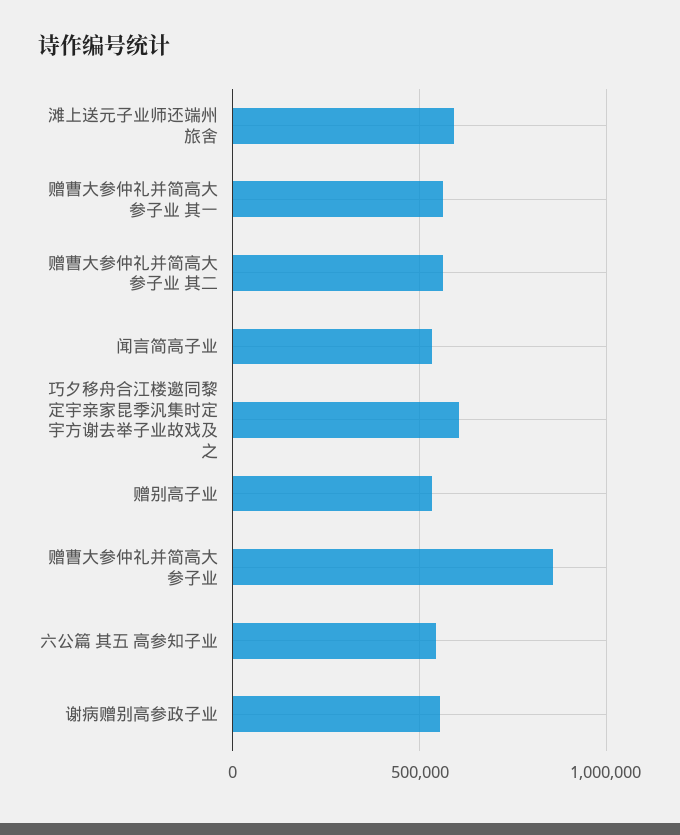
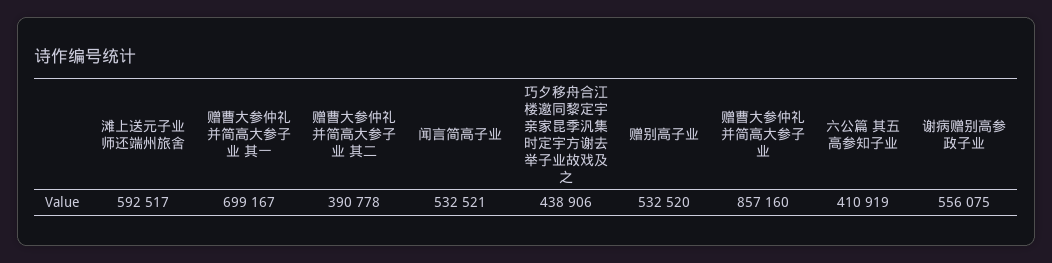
赠曹大参仲礼并简高大参子业 其一: 550000 -> 699167
赠曹大参仲礼并简高大参子业 其二: 550000 -> 390778
巧夕移舟合江楼邀同黎定宇亲家昆季汎集时定宇方谢去举子业故戏及之: 600000 -> 438906
六公篇 其五 高参知子业: 550000 -> 410919

